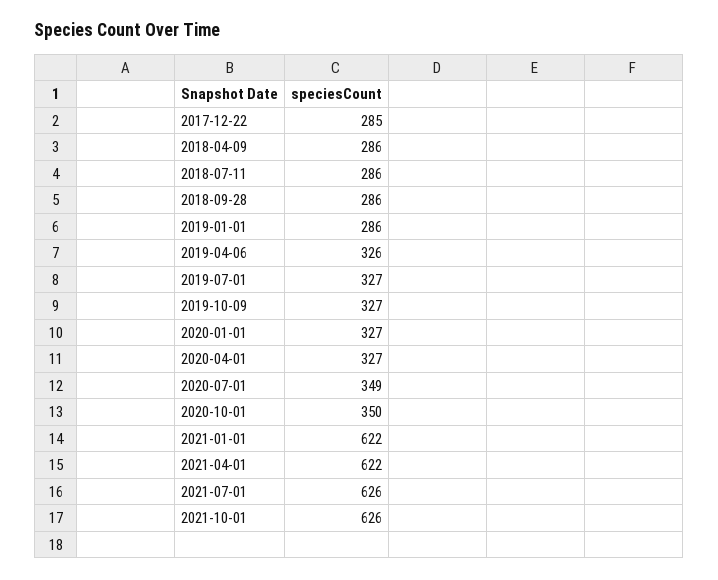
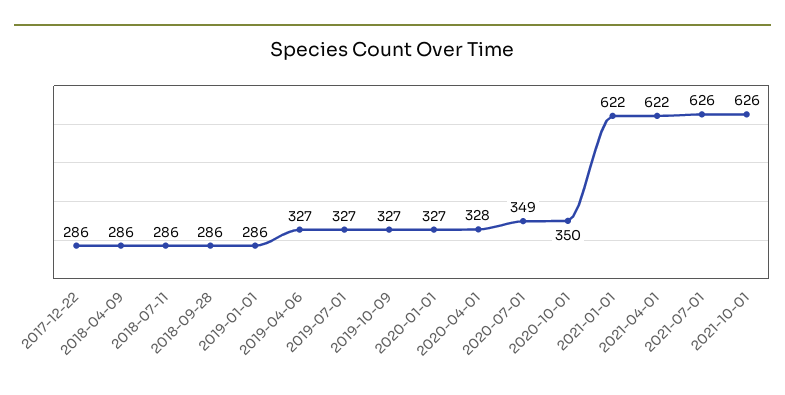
2017-12-22: 285 -> 286
2019-04-06: 326 -> 327
2020-04-01: 327 -> 328

